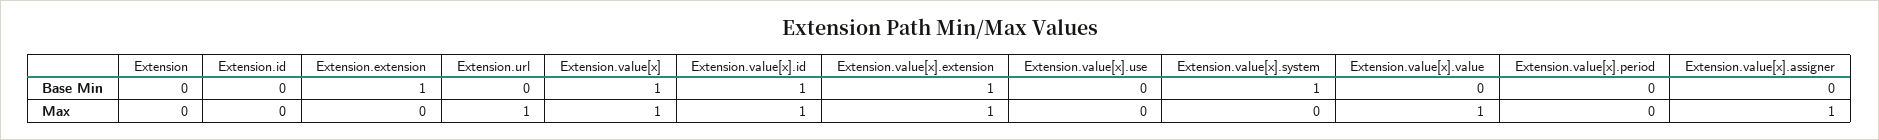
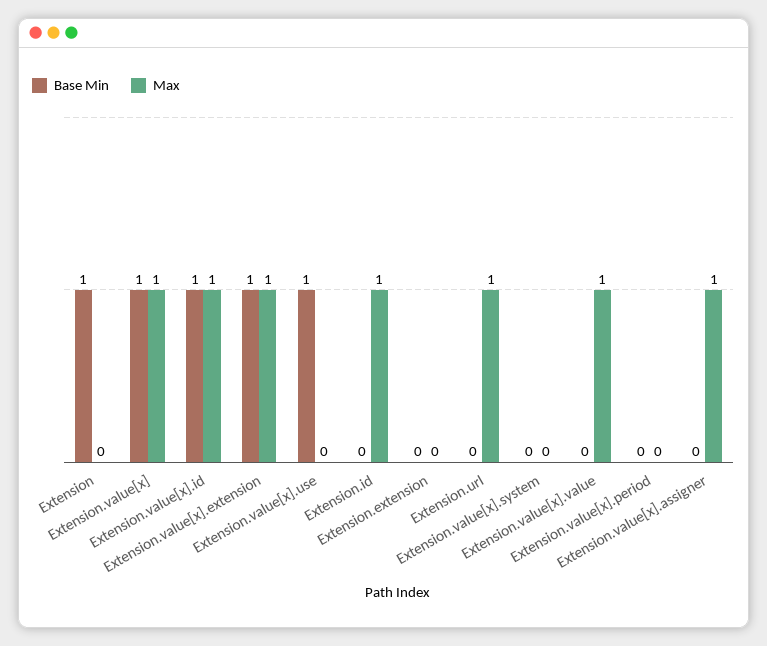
Base Min, Extension: 0 -> 1
Base Min, Extension.extension: 1 -> 0
Base Min, Extension.value[x].use: 0 -> 1
Base Min, Extension.value[x].system: 1 -> 0
Max, Extension.id: 0 -> 1

